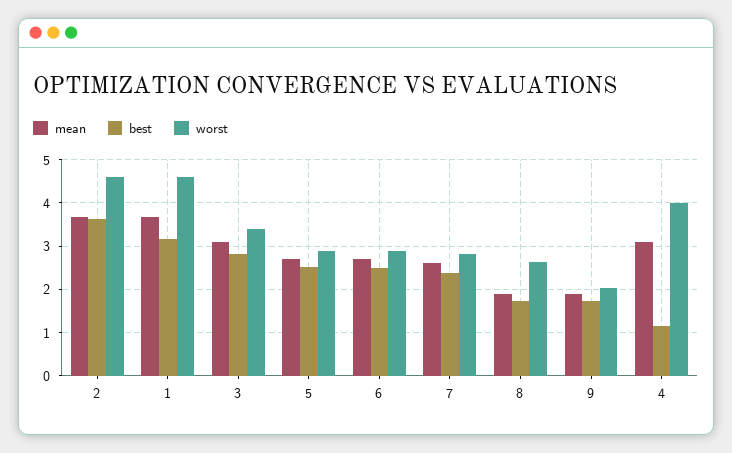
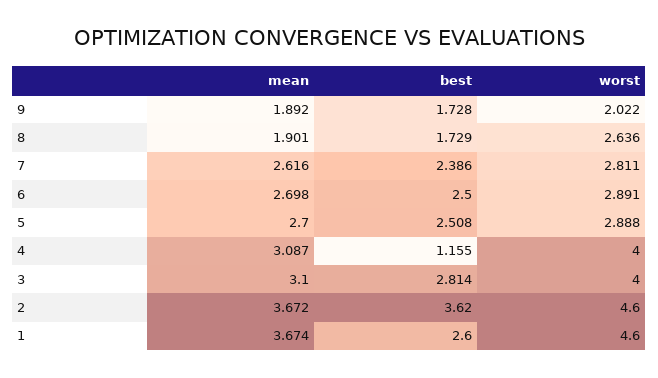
best, 1: 3.2 -> 2.6
worst, 3: 3.4 -> 4

